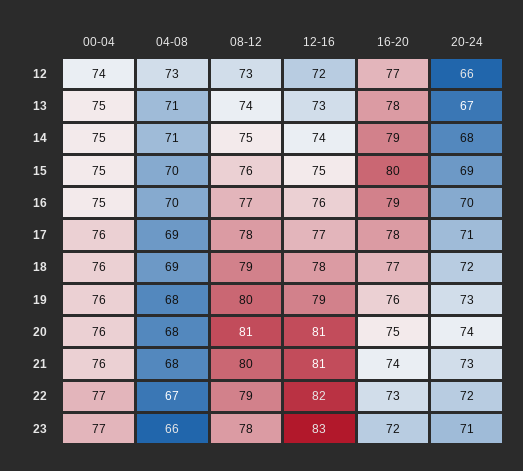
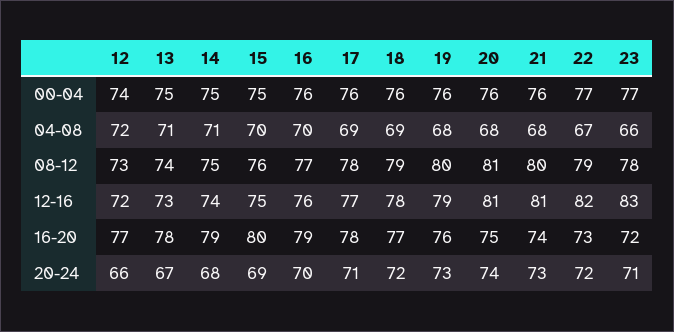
04-08, 12: 73 -> 72
00-04, 16: 75 -> 76

